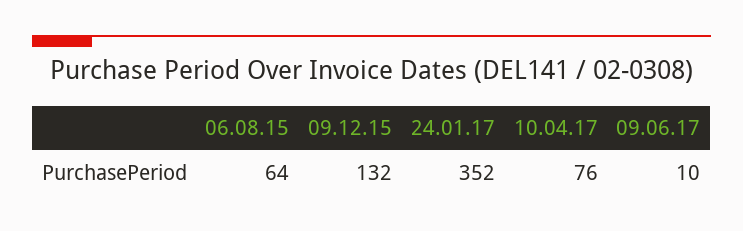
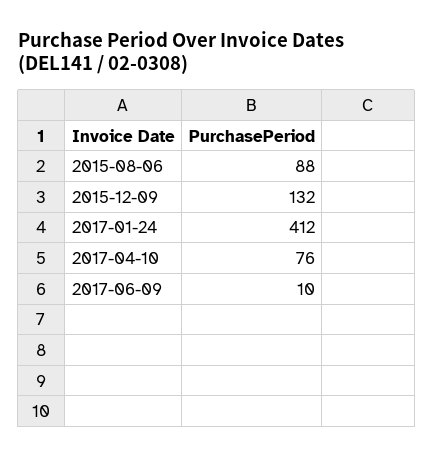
06.08.15: 64 -> 88
24.01.17: 352 -> 412

